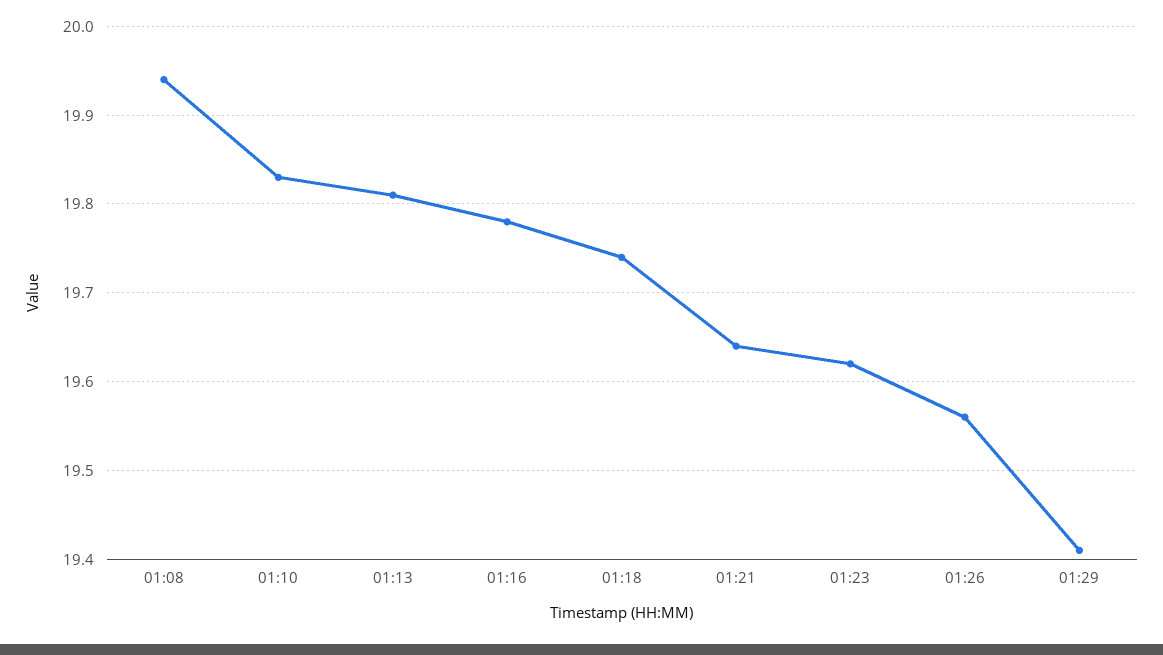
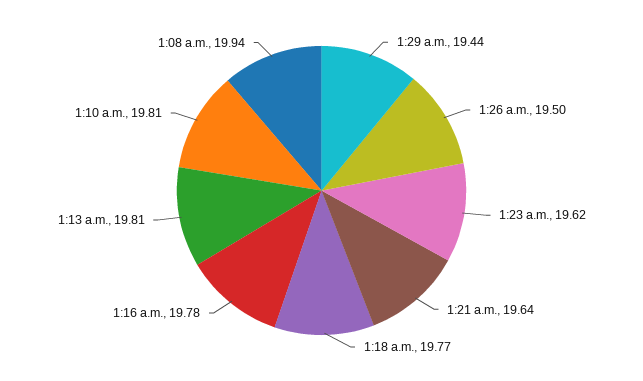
01:10: 19.83 -> 19.81
01:18: 19.74 -> 19.77
01:26: 19.56 -> 19.5
01:29: 19.41 -> 19.44

